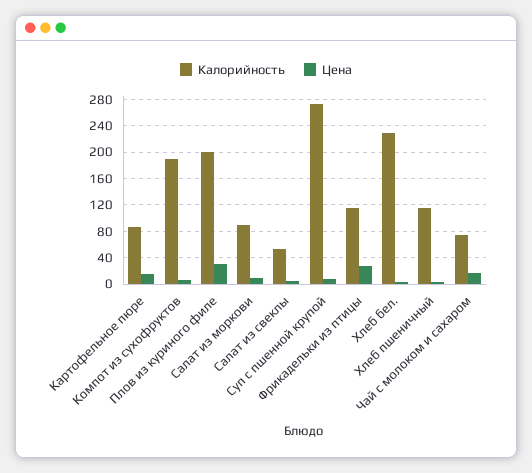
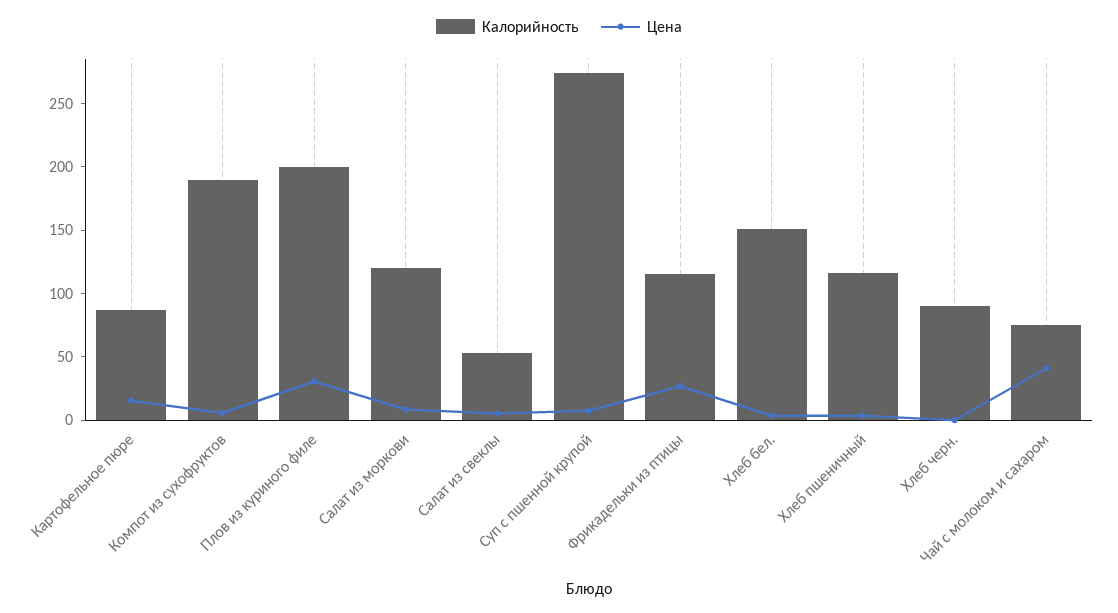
Калорийность, Салат из моркови: 90 -> 120
Калорийность, Хлеб бел.: 230 -> 150
Цена, Чай с молоком и сахаром: 20 -> 40
Калорийность, Хлеб черн.: none -> 90
Цена, Хлеб черн.: none -> 0

